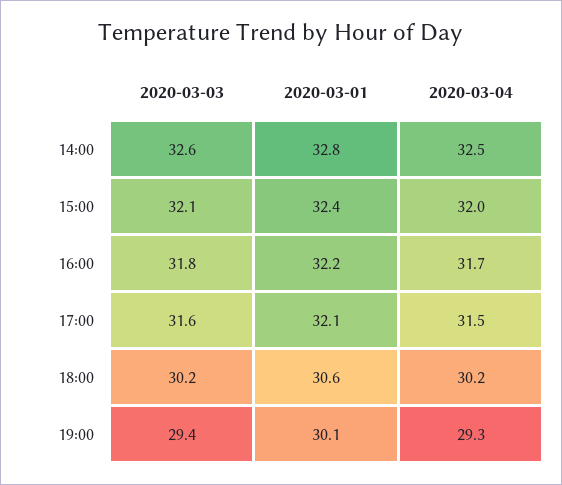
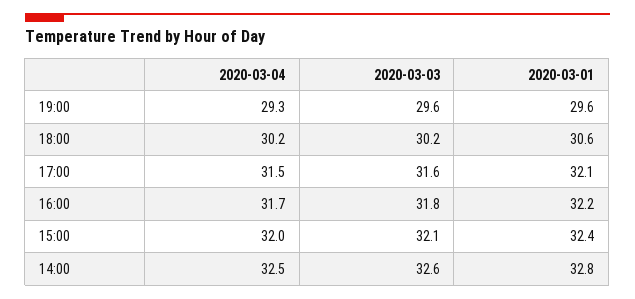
2020-03-03, 19:00: 29.4 -> 29.6
2020-03-01, 19:00: 30.1 -> 29.6

